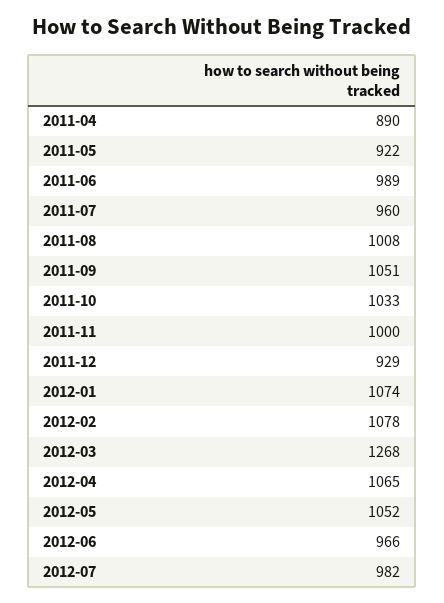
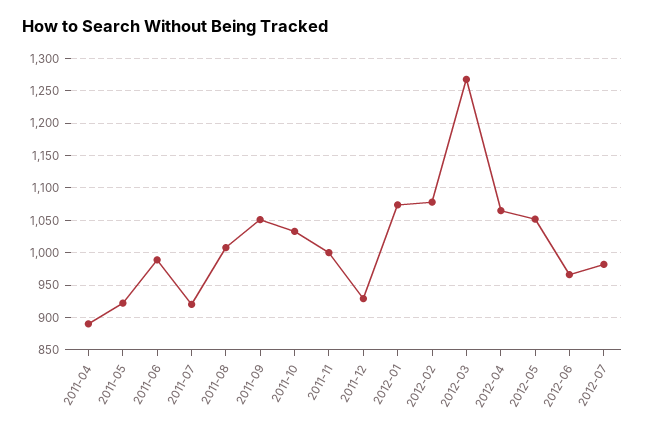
2011-07: 960 -> 920

